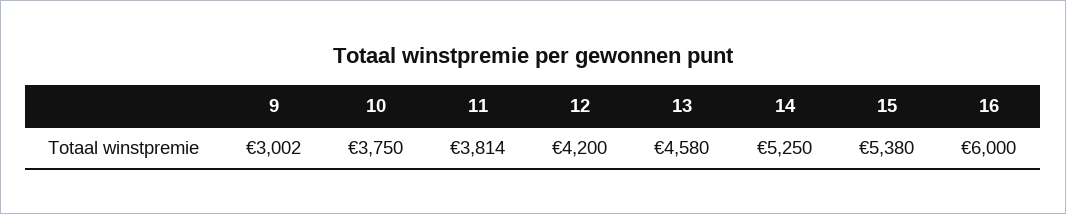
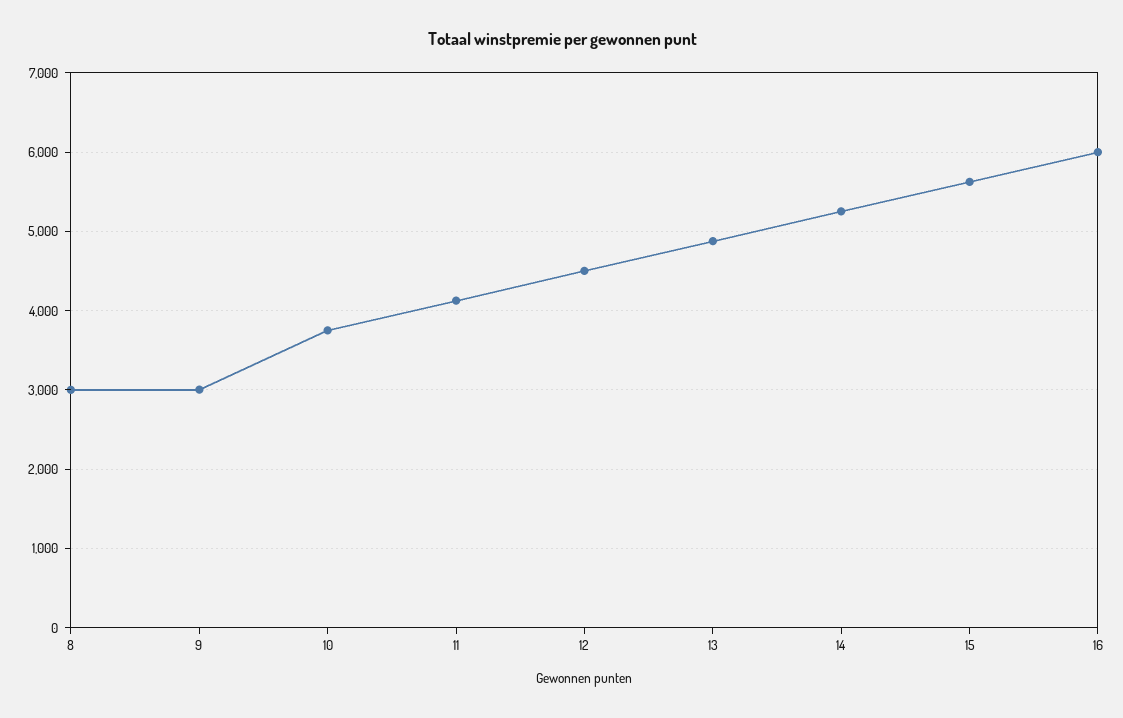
11: 3814 -> 4100
12: 4200 -> 4500
13: 4580 -> 4900
15: 5380 -> 5600
8: none -> 3000

